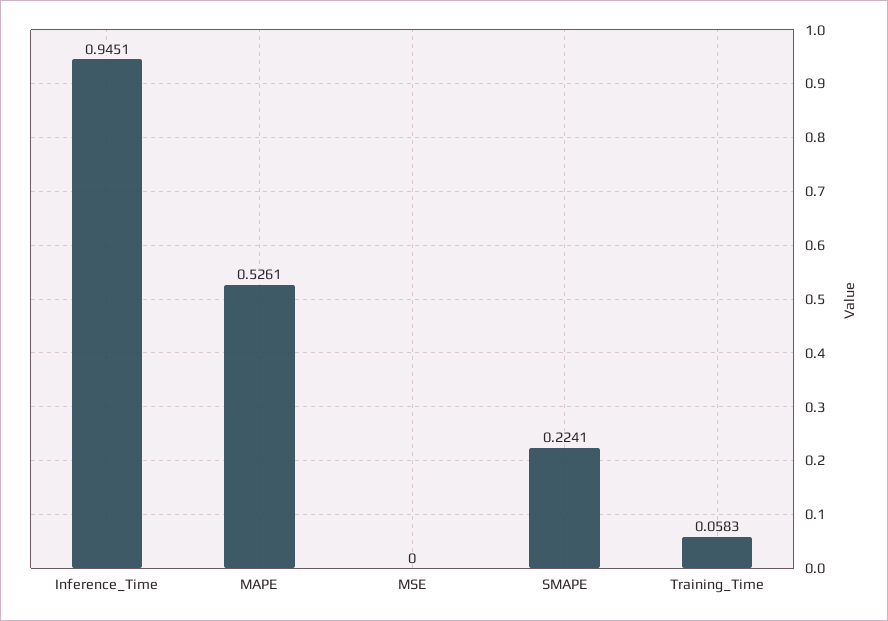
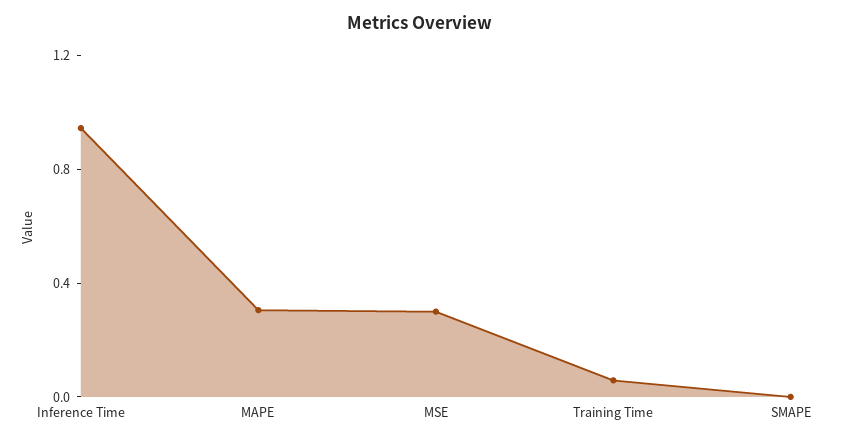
MAPE: 0.5261 -> 0.3
MSE: 0 -> 0.3
SMAPE: 0.2241 -> 0

